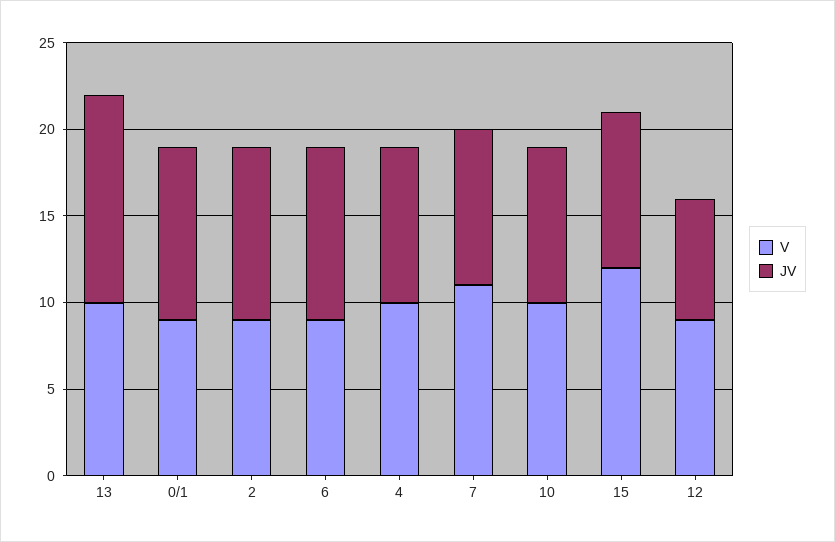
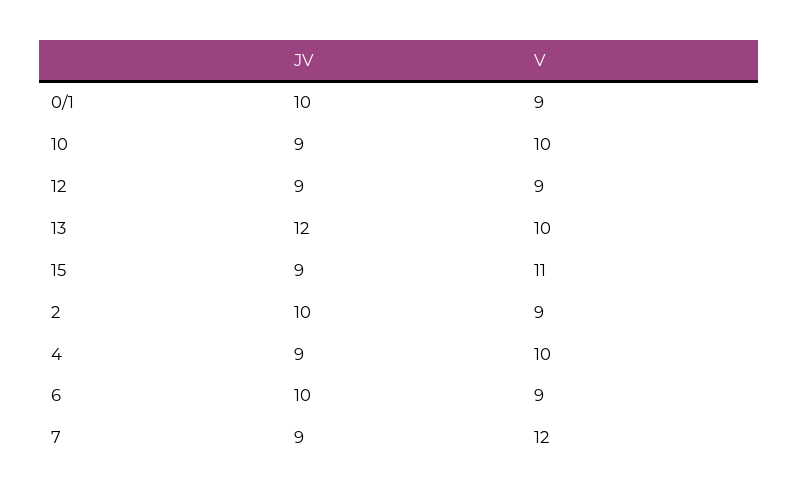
V, 7: 11 -> 12
V, 15: 12 -> 11
JV, 12: 7 -> 9

